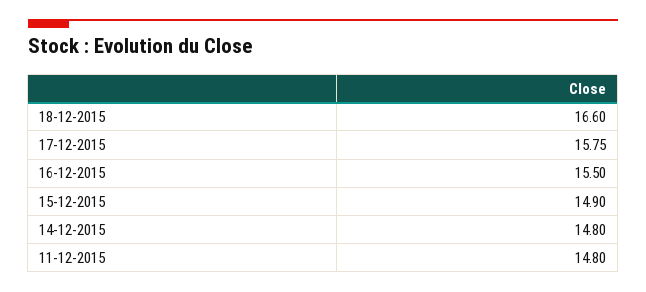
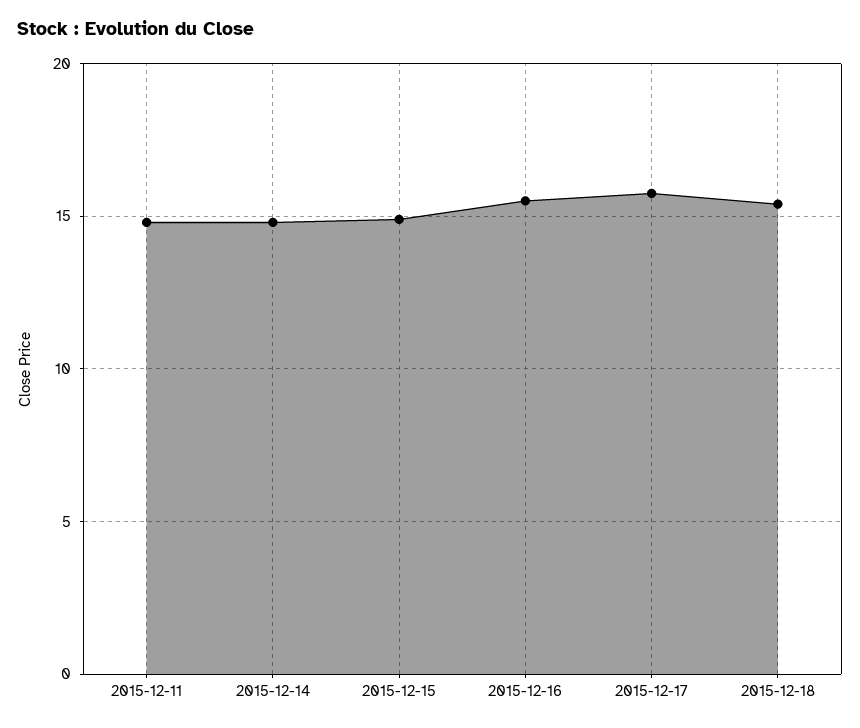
18-12-2015: 16.6 -> 15.5

